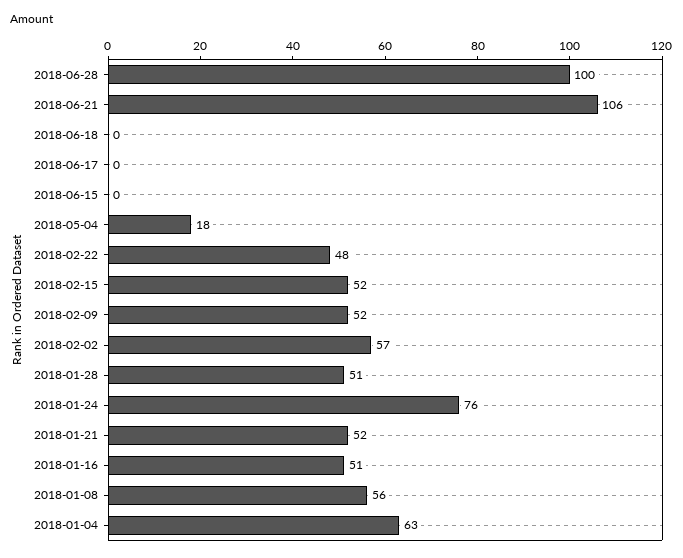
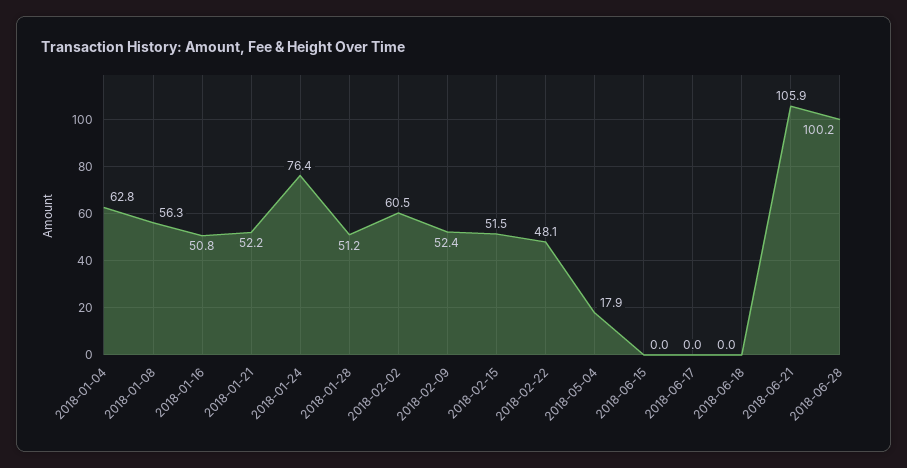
2018-02-02: 57 -> 60.5

